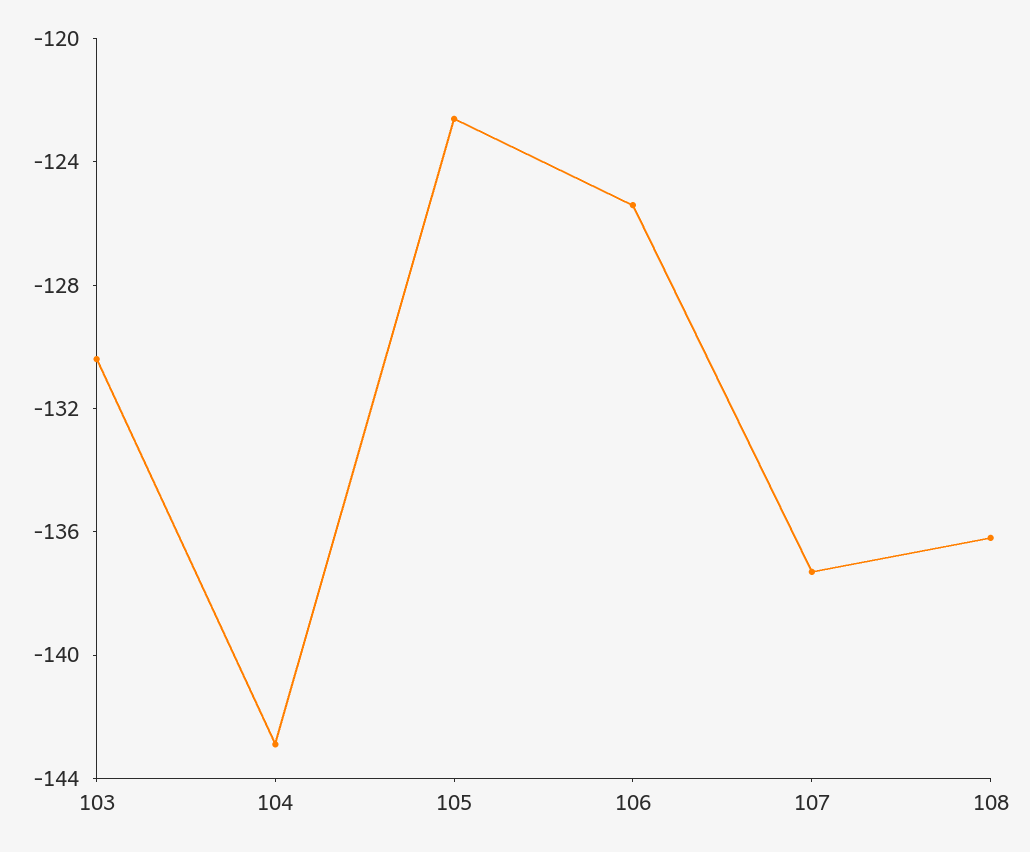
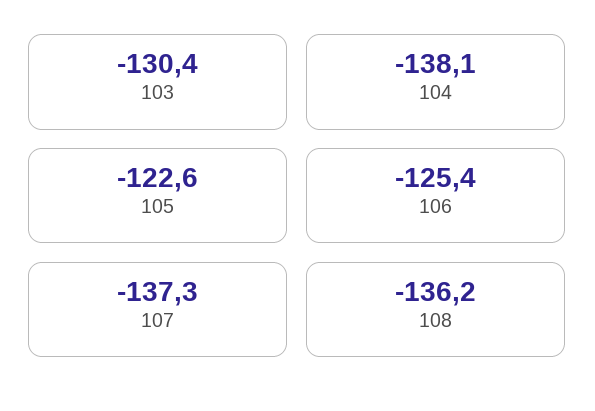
104: -143 -> -138.1

